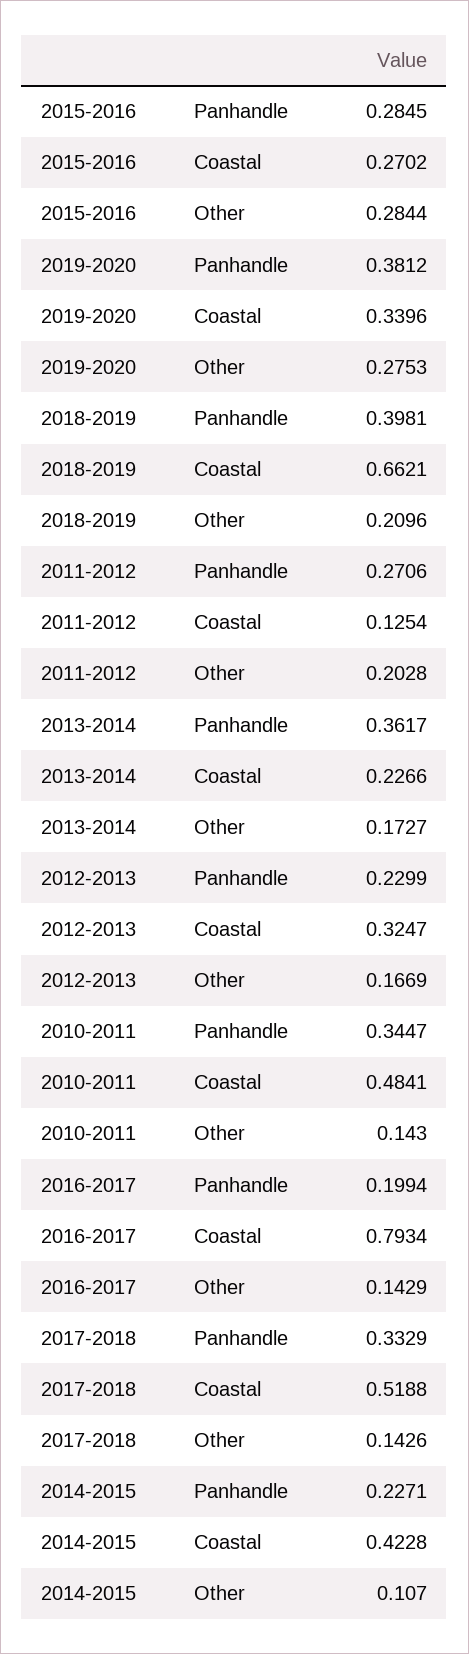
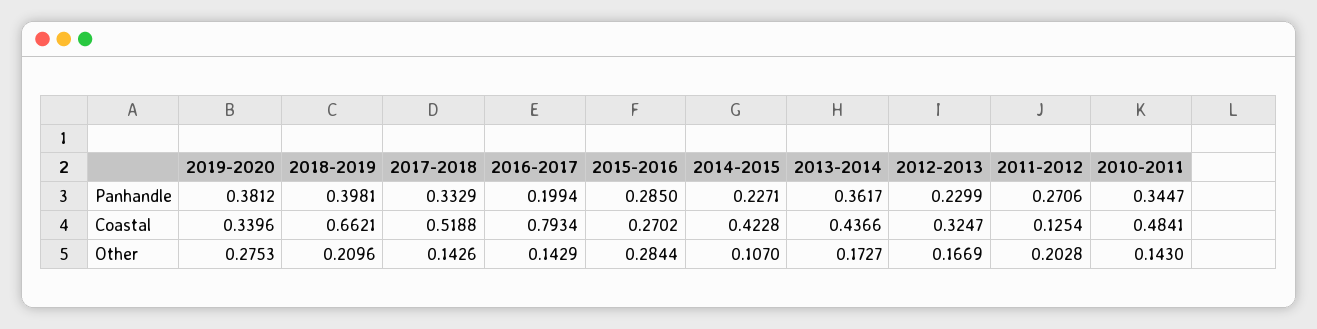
2015-2016, Panhandle: 0.2845 -> 0.285
2013-2014, Coastal: 0.2266 -> 0.4366

